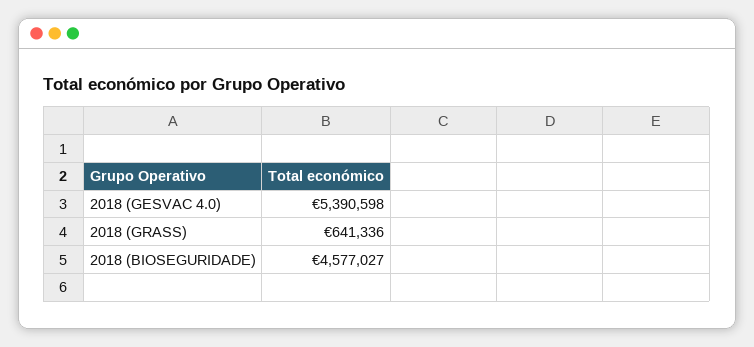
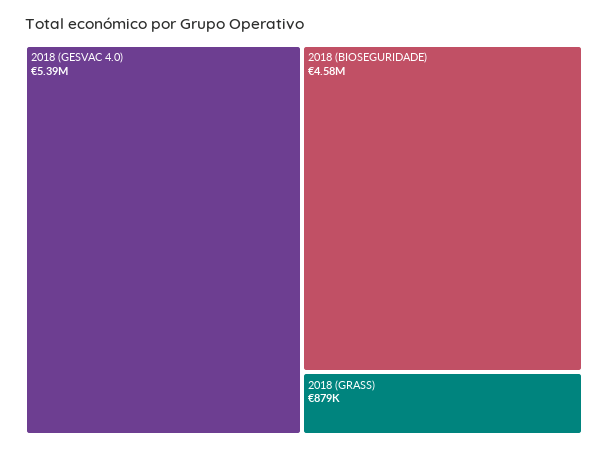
2018 (GRASS): 641336 -> 879000

